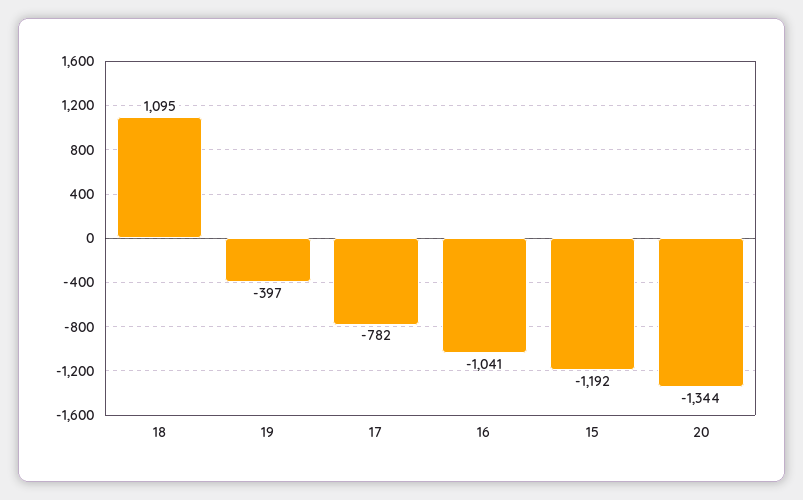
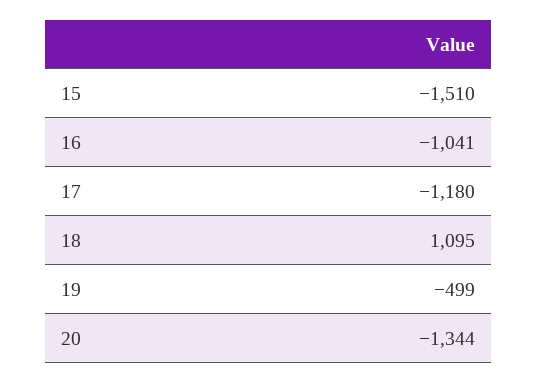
19: -397 -> -499
17: -782 -> -1180
15: -1192 -> -1510

